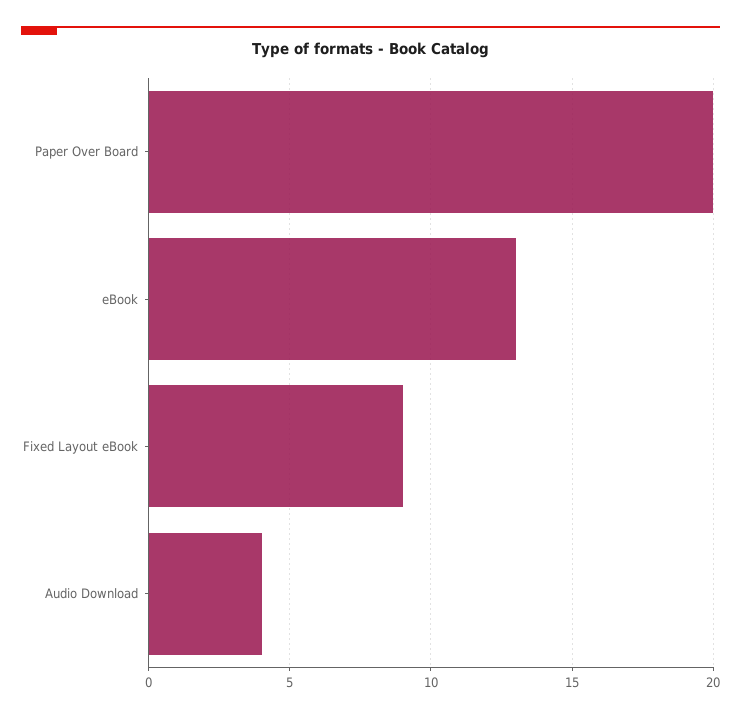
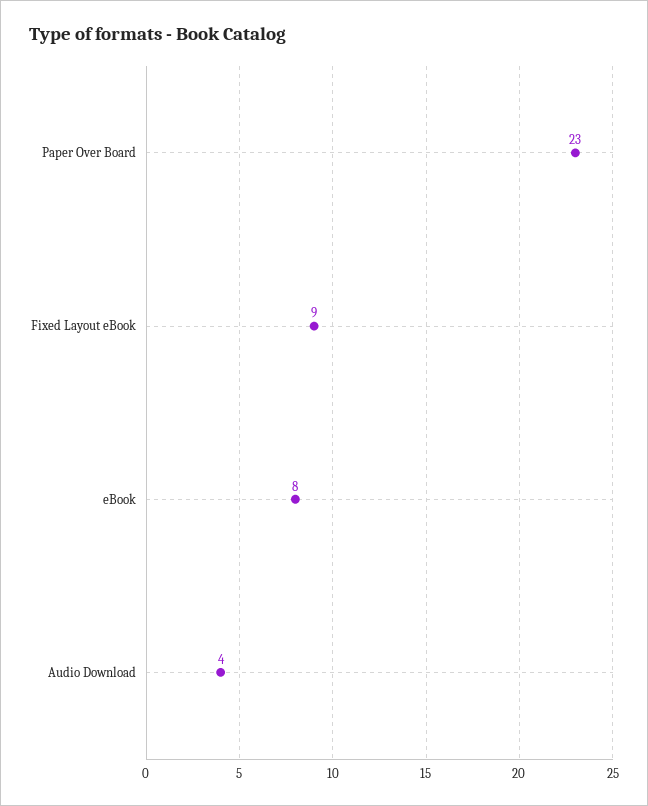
Paper Over Board: 20 -> 23
eBook: 13 -> 8

